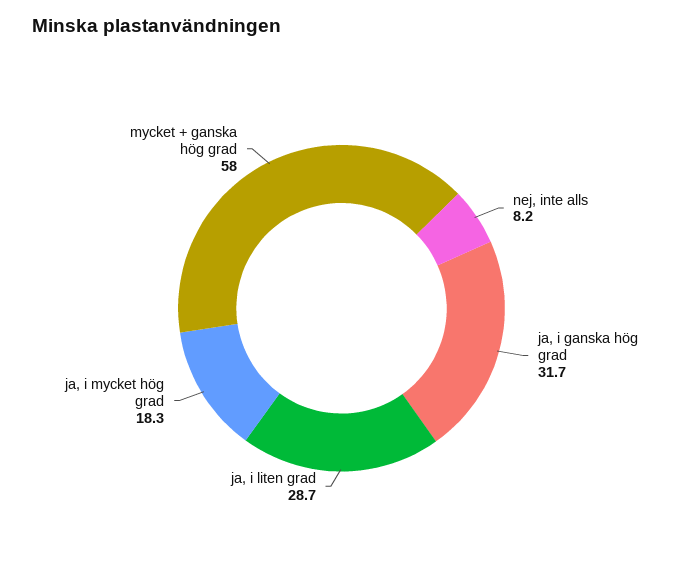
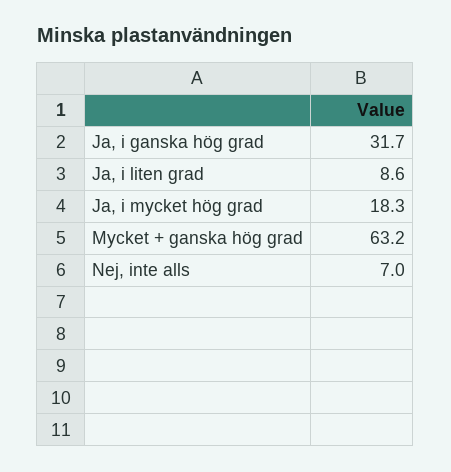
nej, inte alls: 8.2 -> 7
ja, i liten grad: 28.7 -> 8.6
mycket + ganska hög grad: 58 -> 63.2

